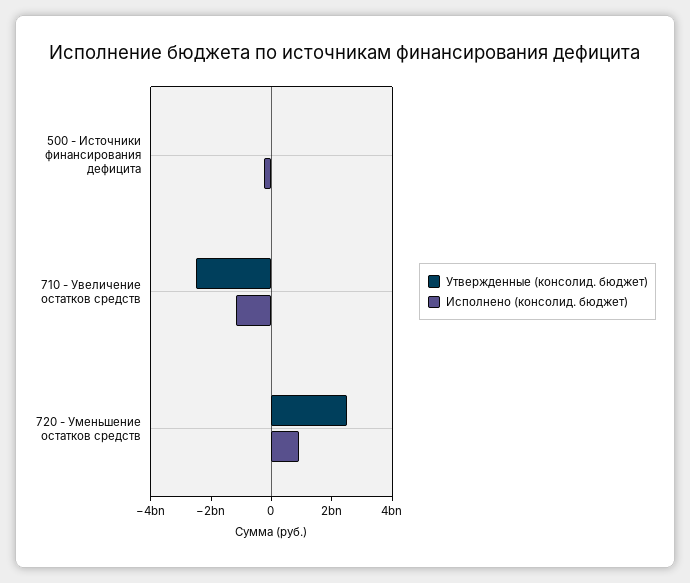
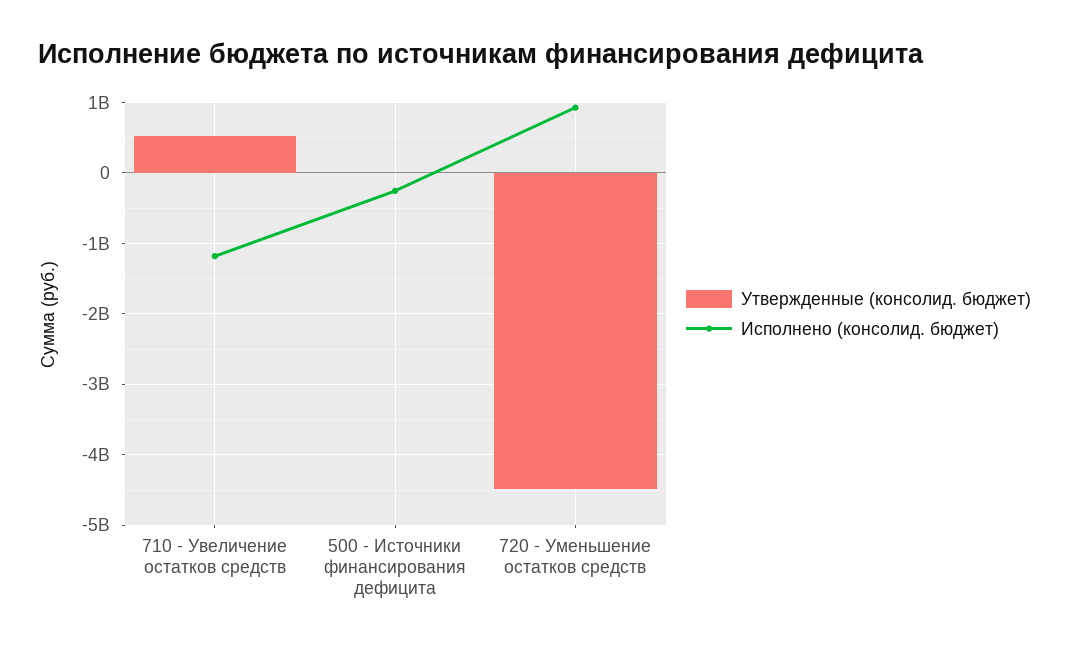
Утвержденные (консолид. бюджет), 710 - Увеличение остатков средств: -2500000000 -> 500000000
Утвержденные (консолид. бюджет), 720 - Уменьшение остатков средств: 2500000000 -> -4500000000

